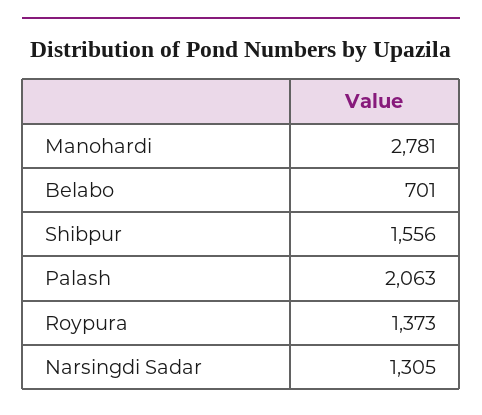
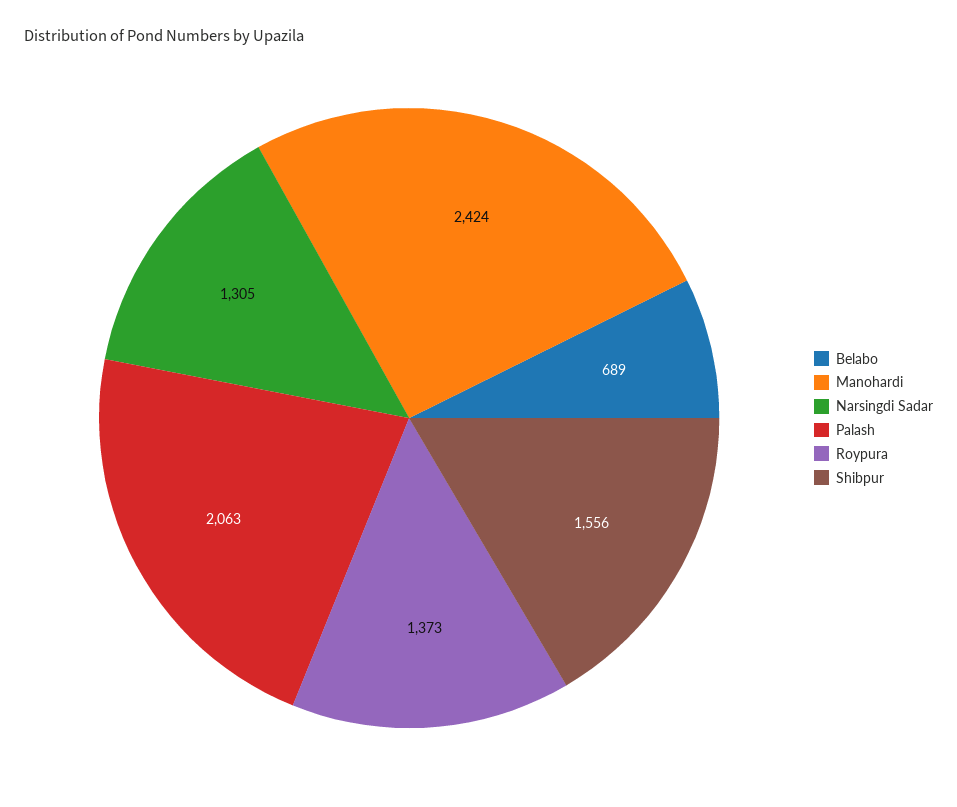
Manohardi: 2781 -> 2424
Belabo: 701 -> 689

